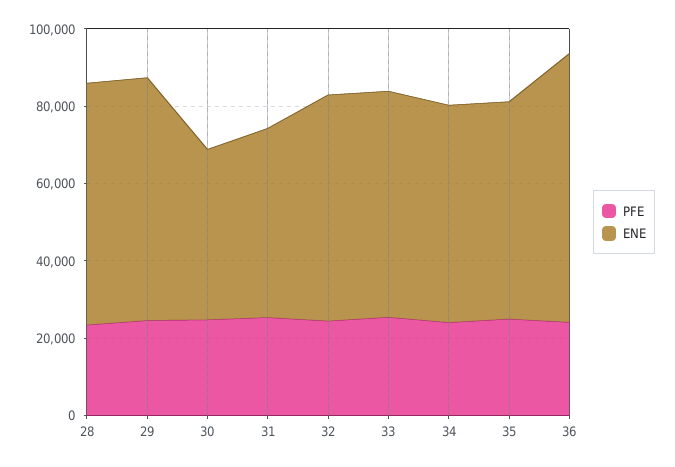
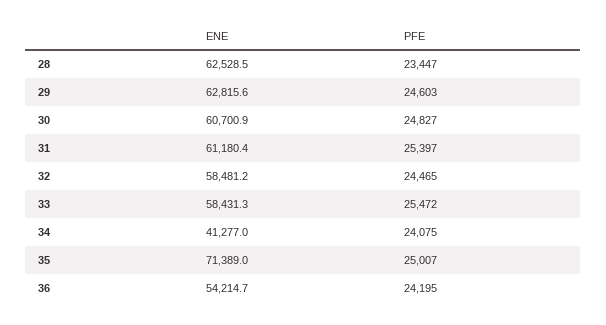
ENE, 30: 45000 -> 60700.9
ENE, 31: 50000 -> 61180.4
ENE, 34: 55000 -> 41277
ENE, 35: 55000 -> 71389
ENE, 36: 70000 -> 54214.7

